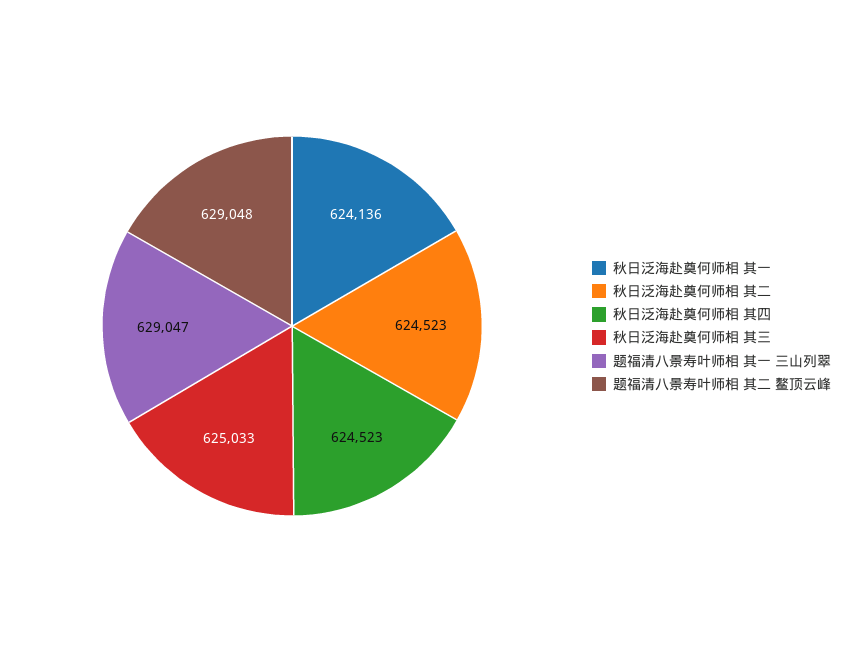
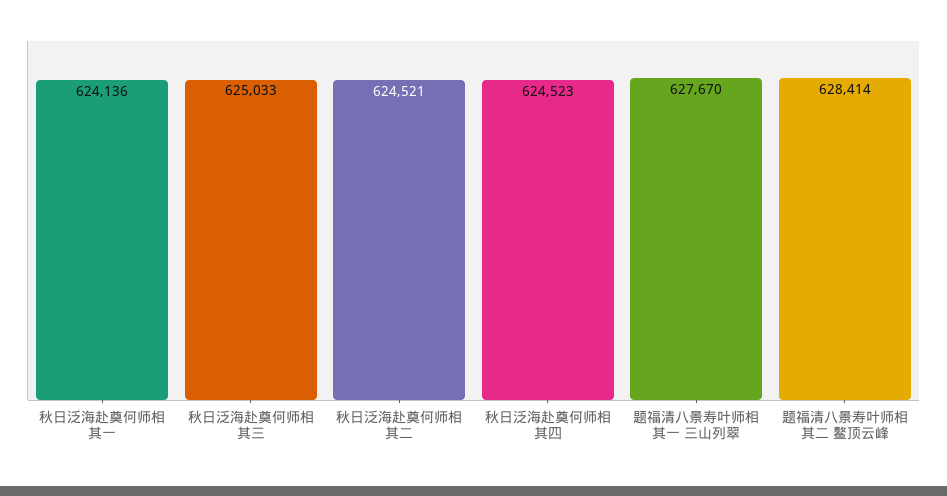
秋日泛海赴奠何师相 其二: 624523 -> 624521
题福清八景寿叶师相 其一 三山列翠: 629047 -> 627670
题福清八景寿叶师相 其二 鳌顶云峰: 629048 -> 628414

